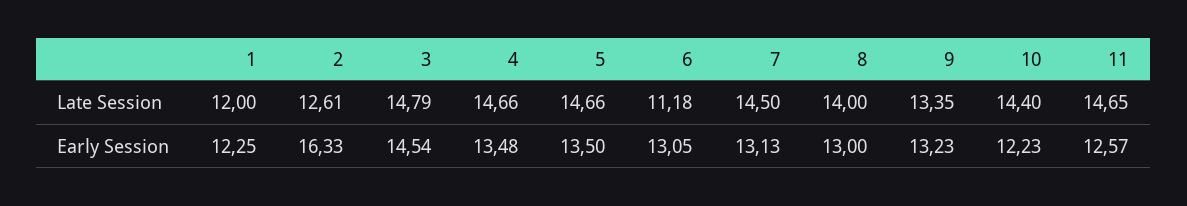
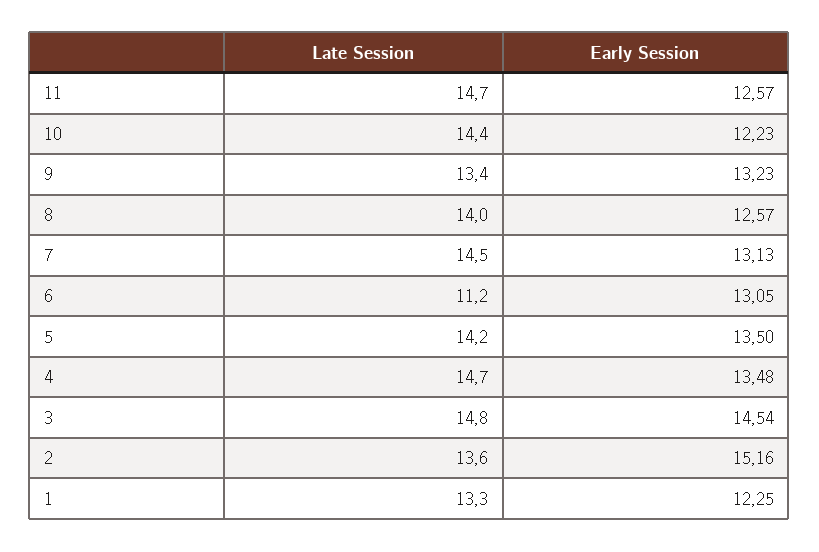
1, Late Session: 12 -> 13.3
2, Late Session: 12.61 -> 13.6
5, Late Session: 14.66 -> 14.2
2, Early Session: 16.33 -> 15.16
8, Early Session: 13 -> 12.57

